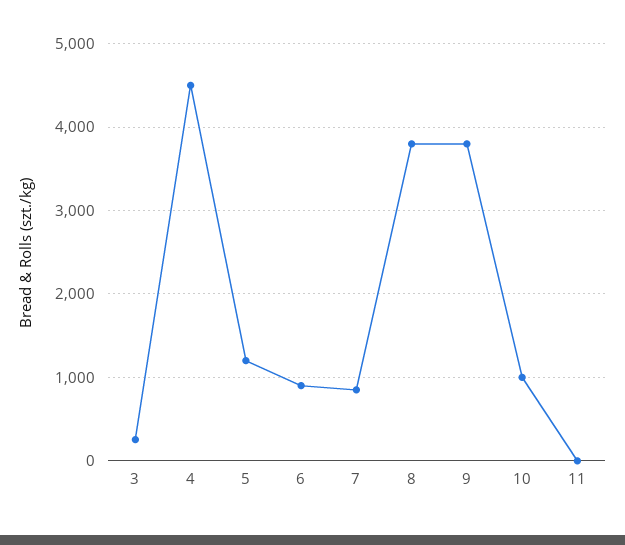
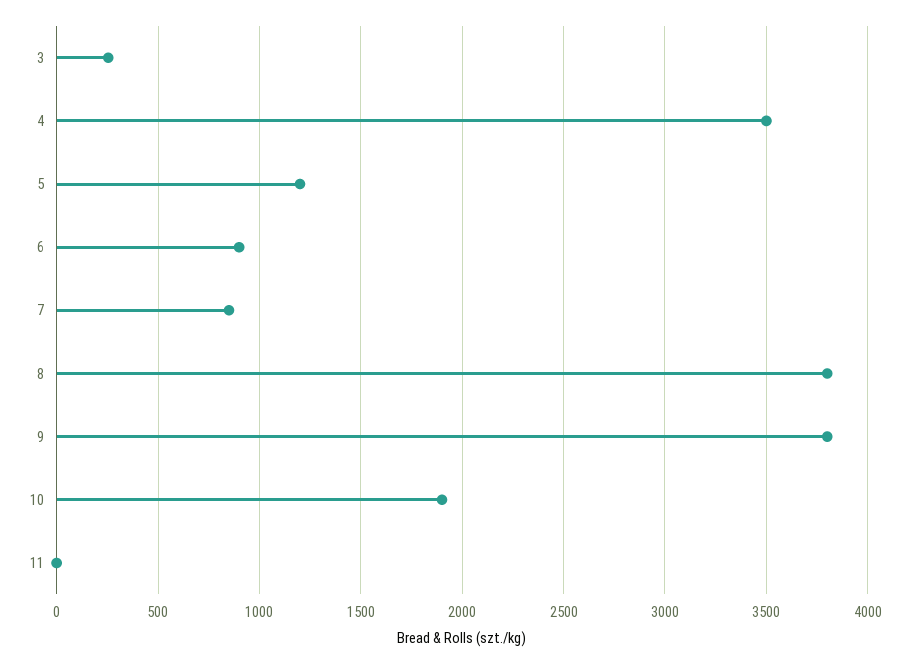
4: 4500 -> 3500
10: 1000 -> 1900

